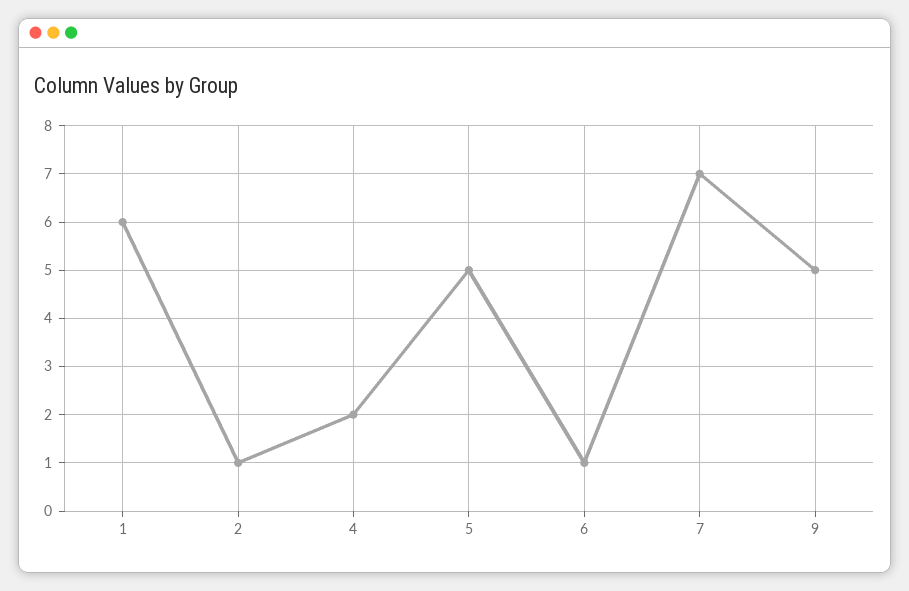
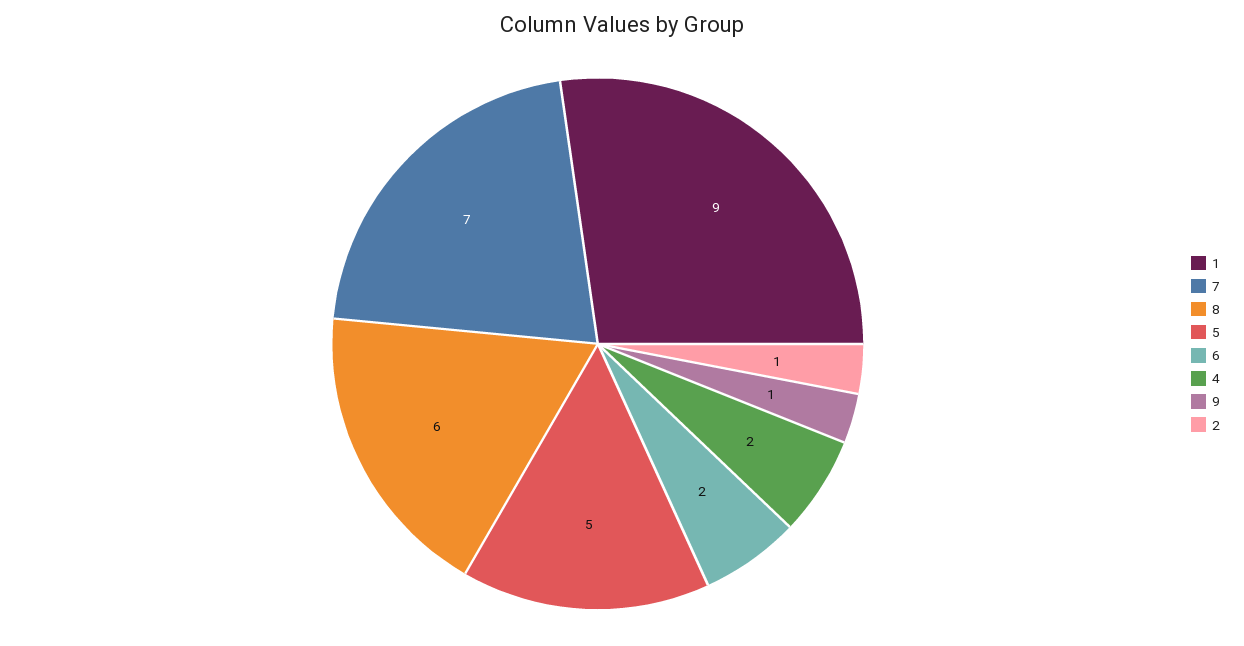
1: 6 -> 9
6: 1 -> 2
9: 5 -> 1
8: none -> 6

